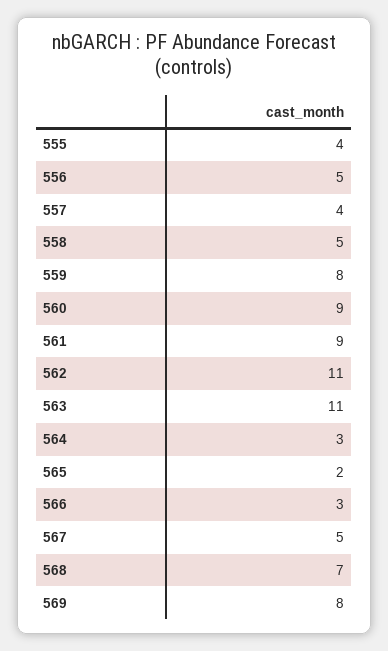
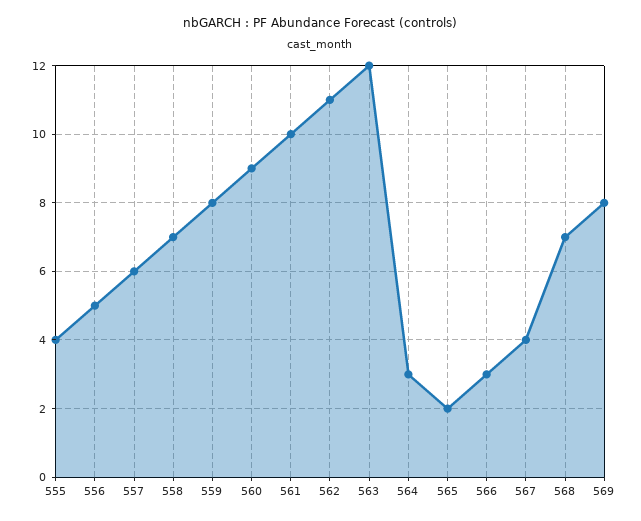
557: 4 -> 6
558: 5 -> 7
561: 9 -> 10
563: 11 -> 12
567: 5 -> 4

